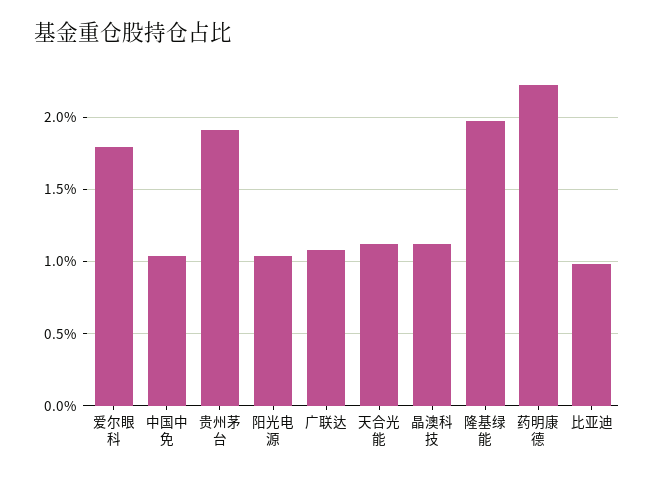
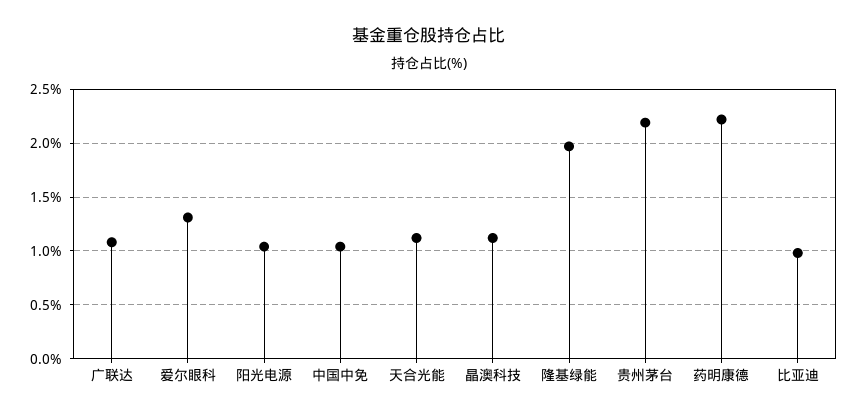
爱尔眼科: 1.8 -> 1.3
贵州茅台: 1.9 -> 2.2

